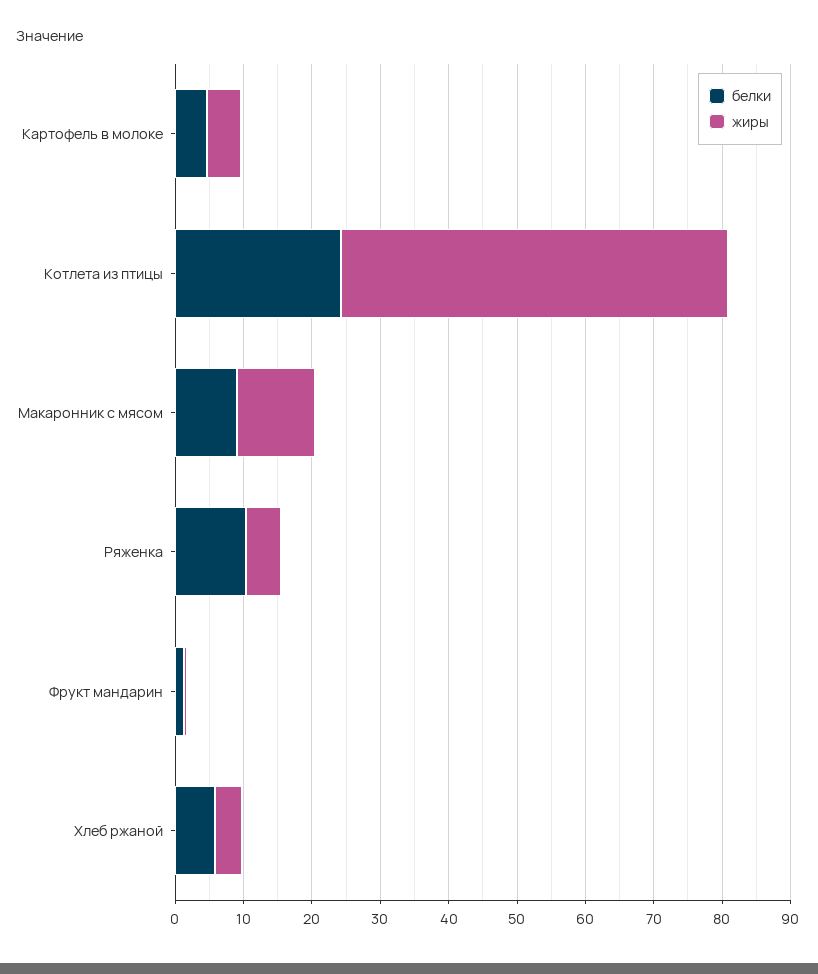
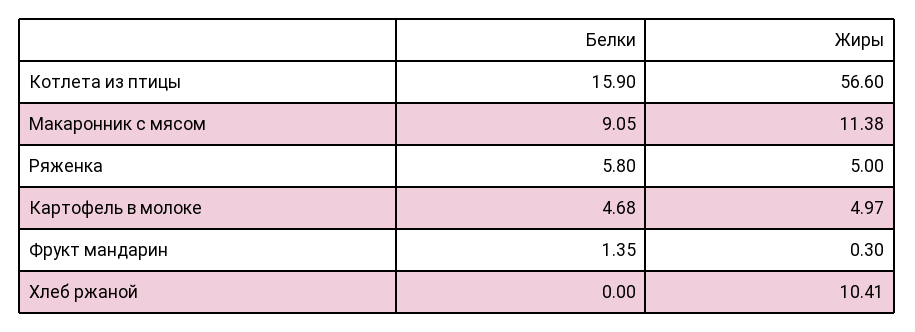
белки, Котлета из птицы: 24 -> 15.9
белки, Ряженка: 10 -> 5.8
белки, Хлеб ржаной: 6 -> 0
жиры, Хлеб ржаной: 4 -> 10.41

